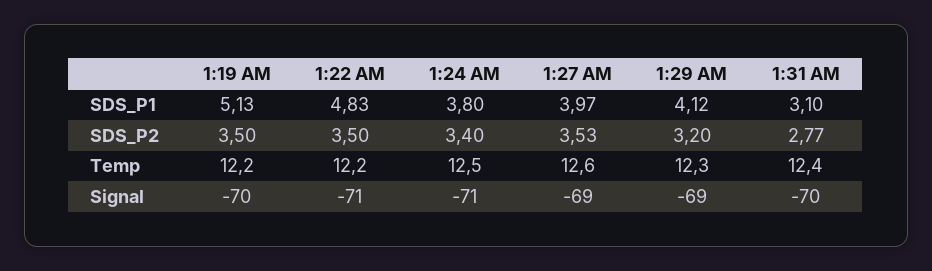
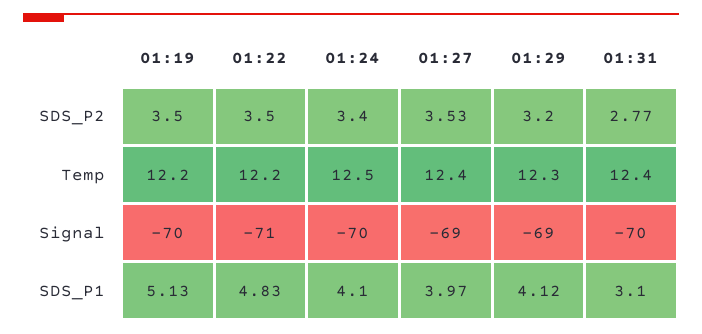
1:24 AM, SDS_P1: 3.8 -> 4.1
1:27 AM, Temp: 12.6 -> 12.4
1:24 AM, Signal: -71 -> -70

